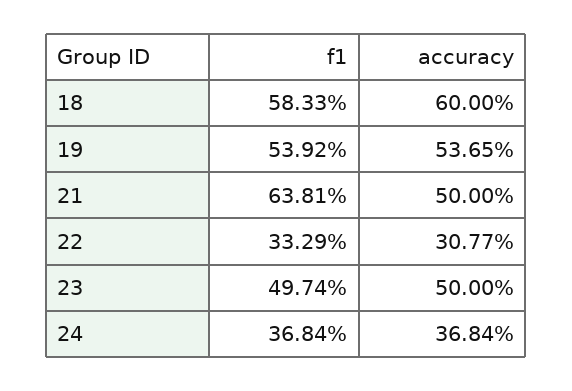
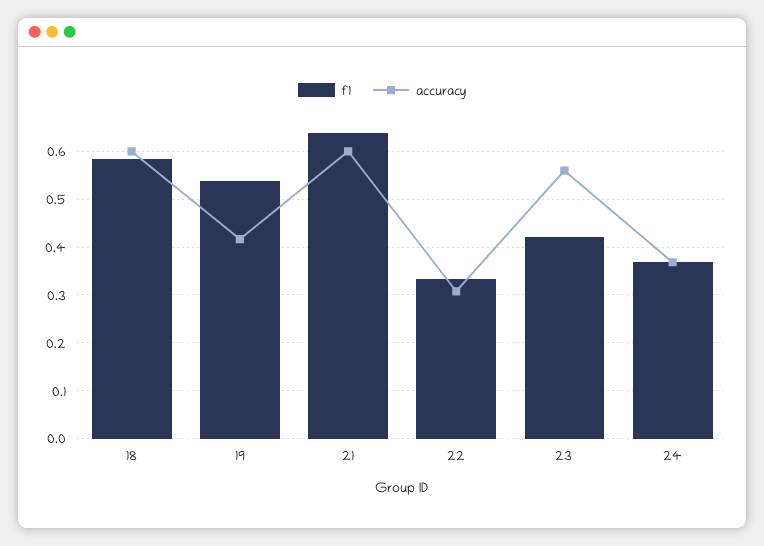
accuracy, 19: 0.5365 -> 0.42
accuracy, 21: 0.5 -> 0.6
f1, 23: 0.4974 -> 0.42
accuracy, 23: 0.5 -> 0.56

